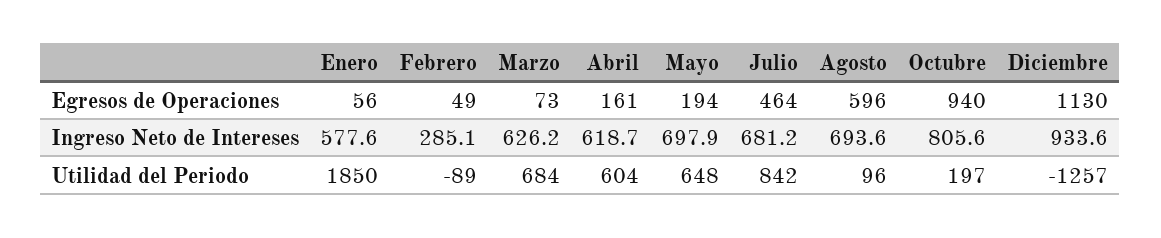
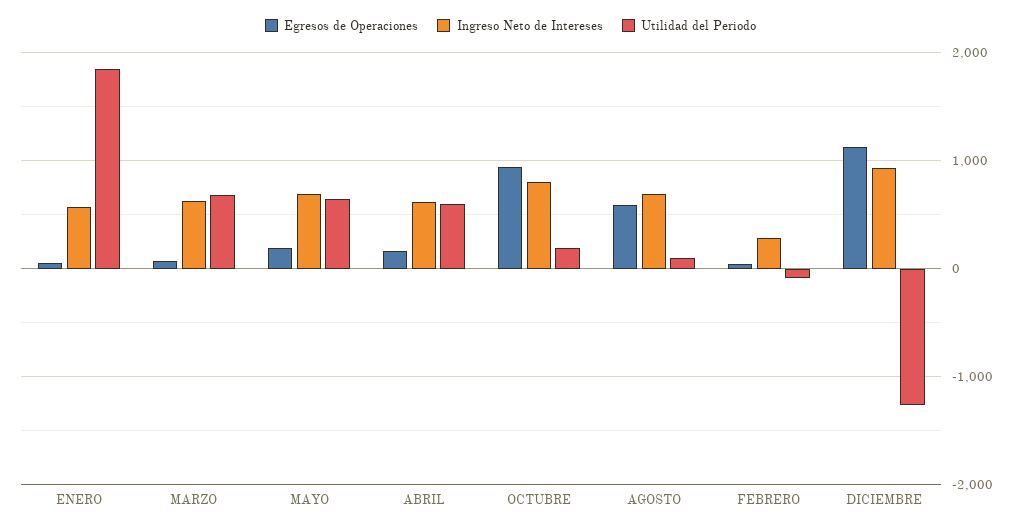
Egresos de Operaciones, Julio: 464 -> none
Ingreso Neto de Intereses, Julio: 681.2 -> none
Utilidad del Periodo, Julio: 842 -> none

